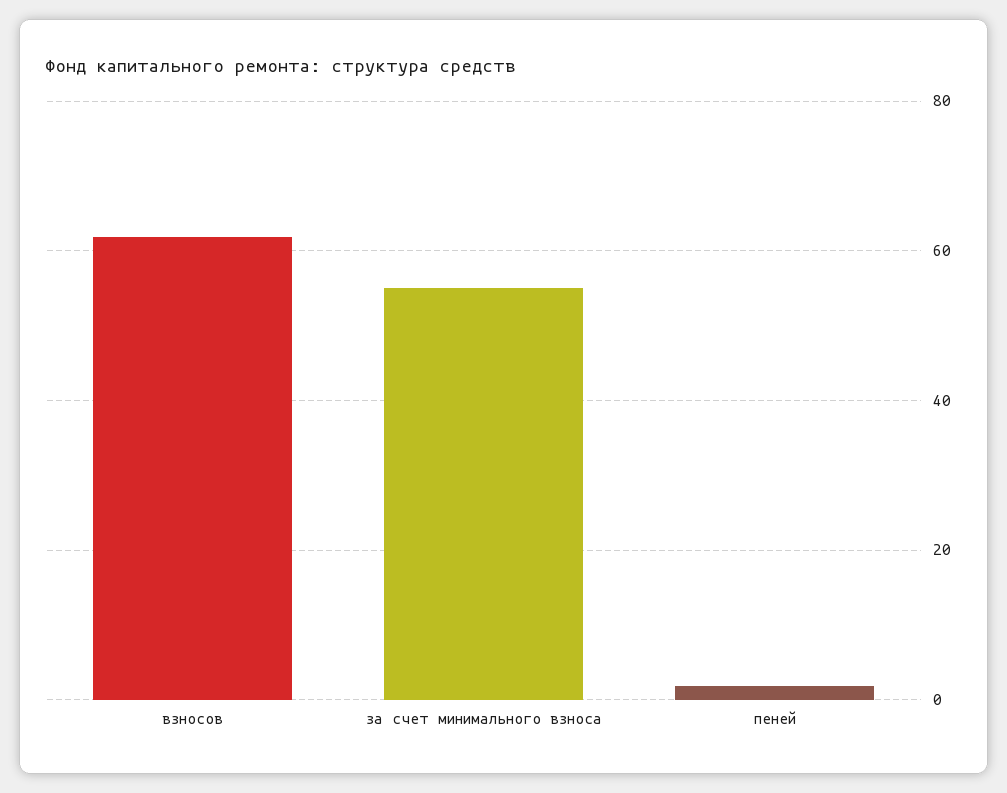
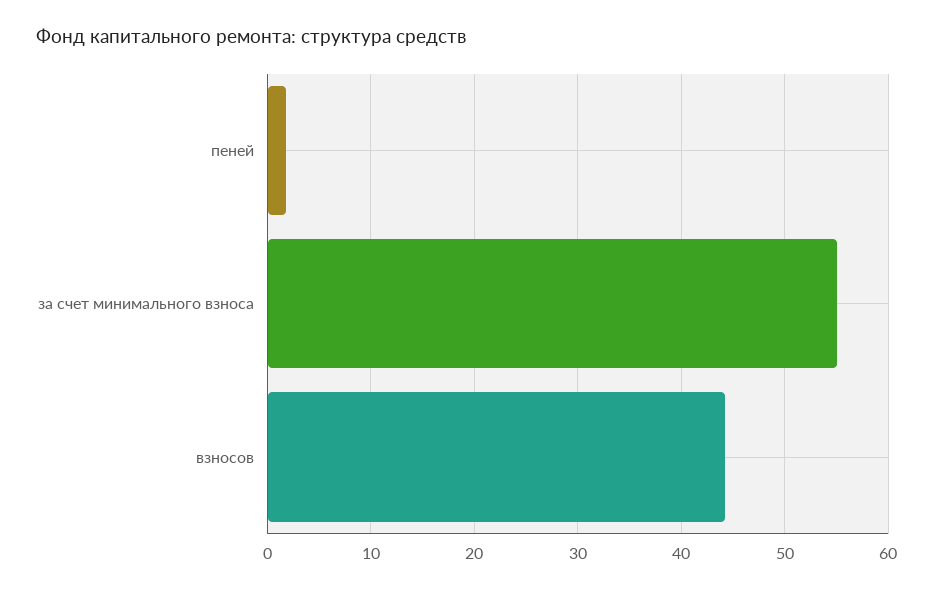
взносов: 62 -> 44

